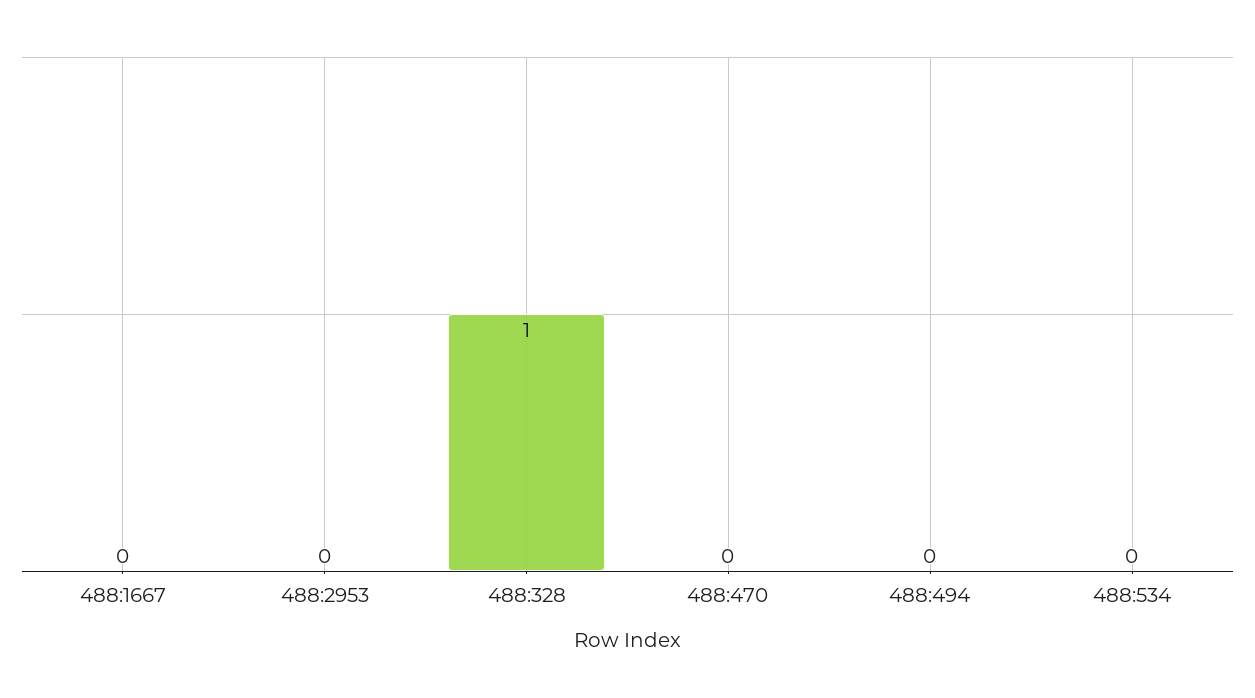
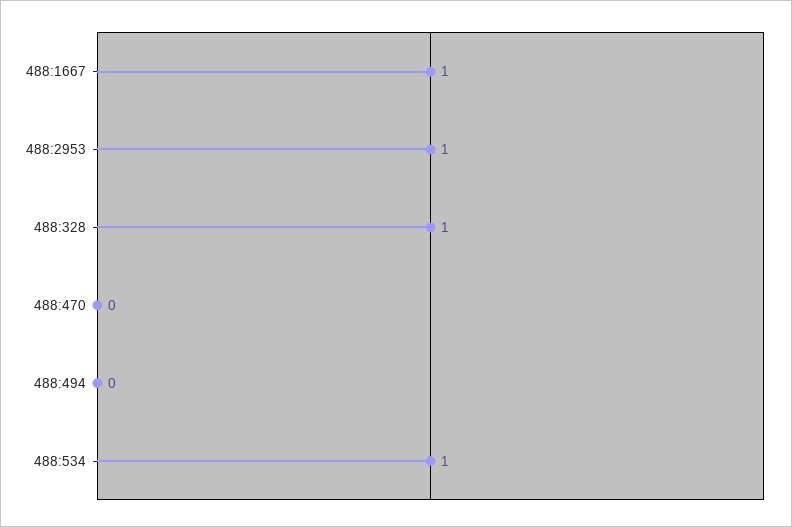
488:1667: 0 -> 1
488:2953: 0 -> 1
488:534: 0 -> 1

